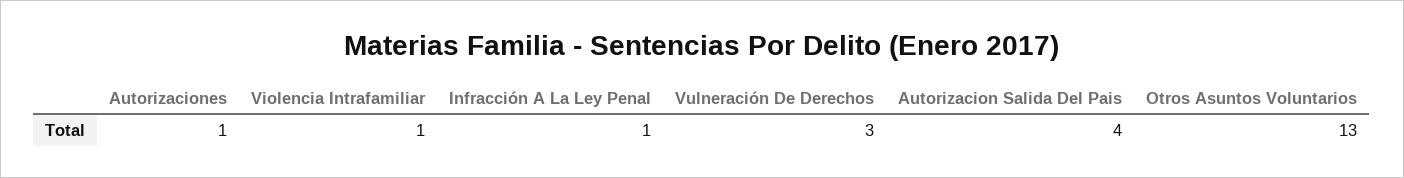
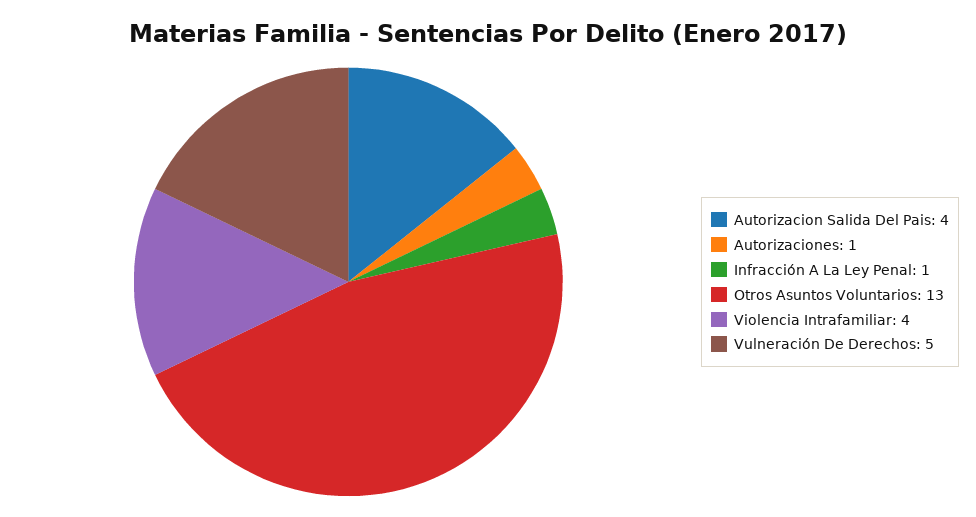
Violencia Intrafamiliar: 1 -> 4
Vulneración De Derechos: 3 -> 5

